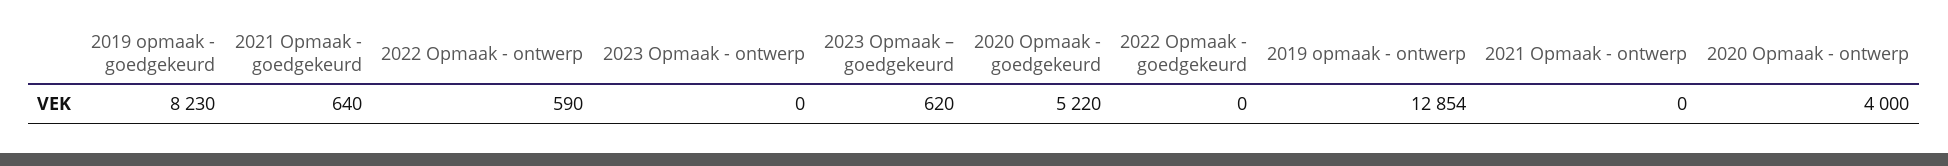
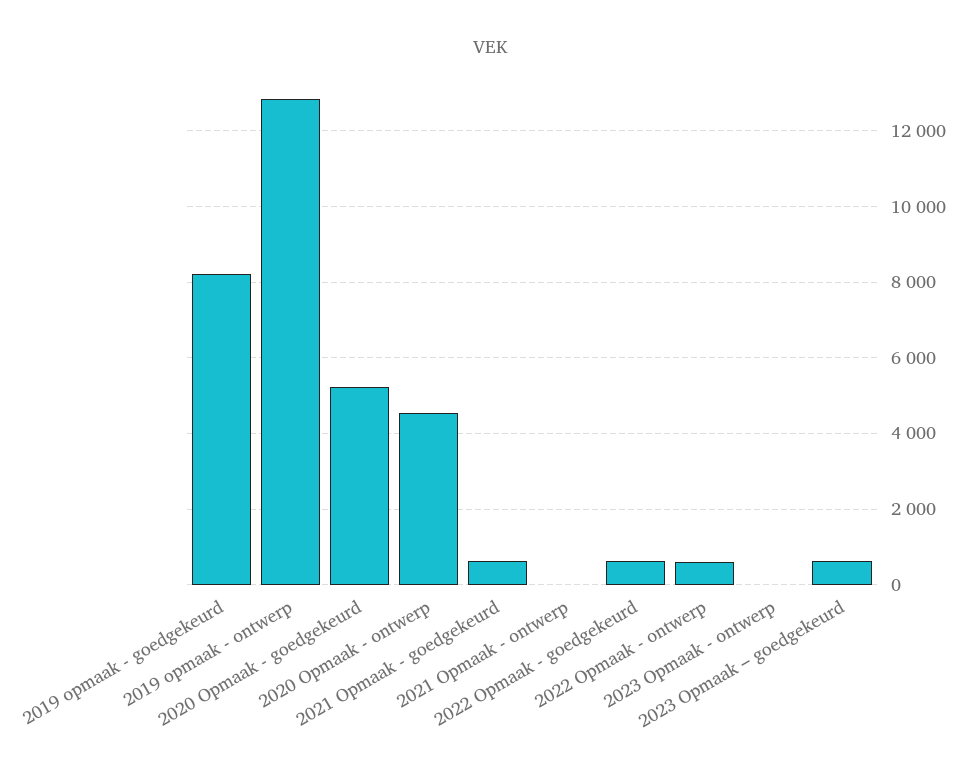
2022 Opmaak - goedgekeurd: 0 -> 600
2020 Opmaak - ontwerp: 4000 -> 4600

